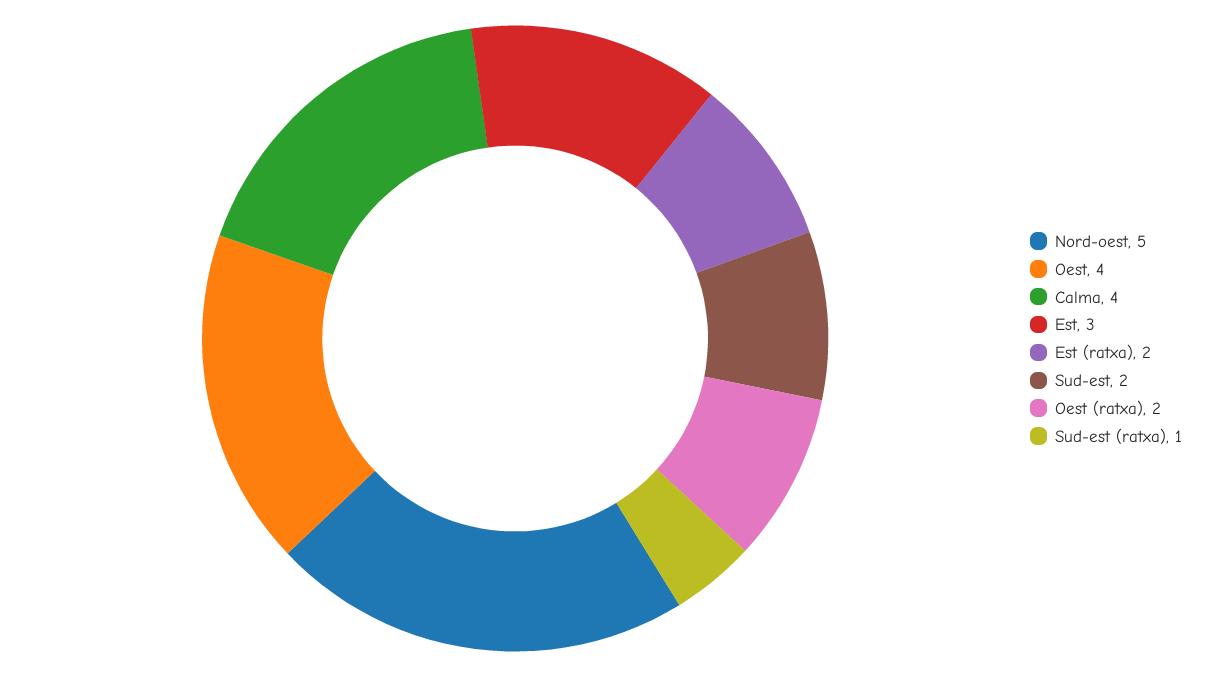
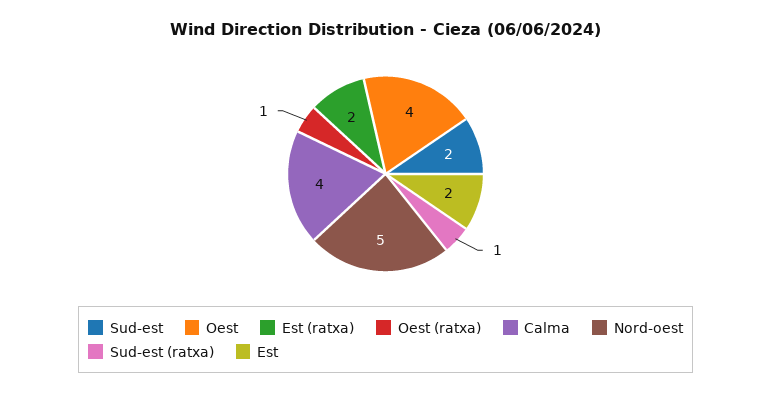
Est: 3 -> 2
Oest (ratxa): 2 -> 1

